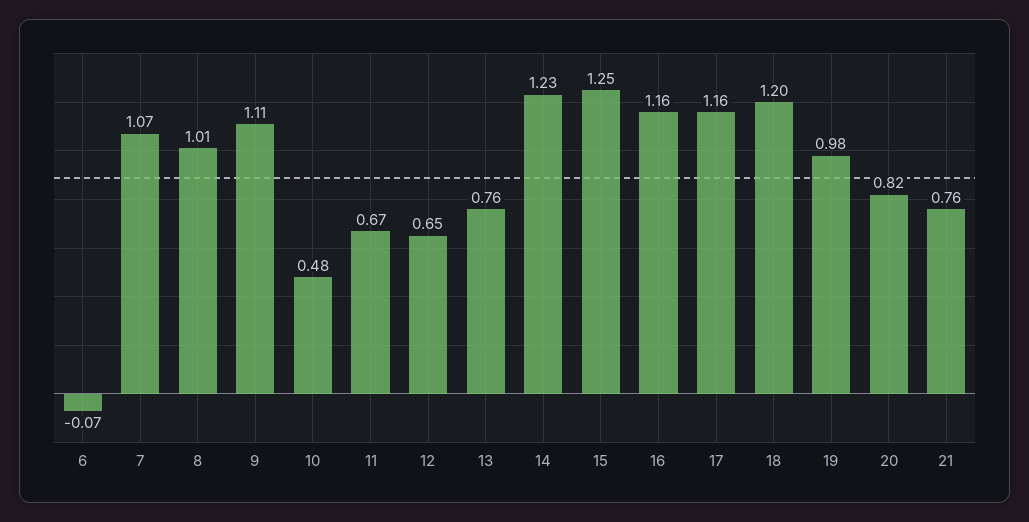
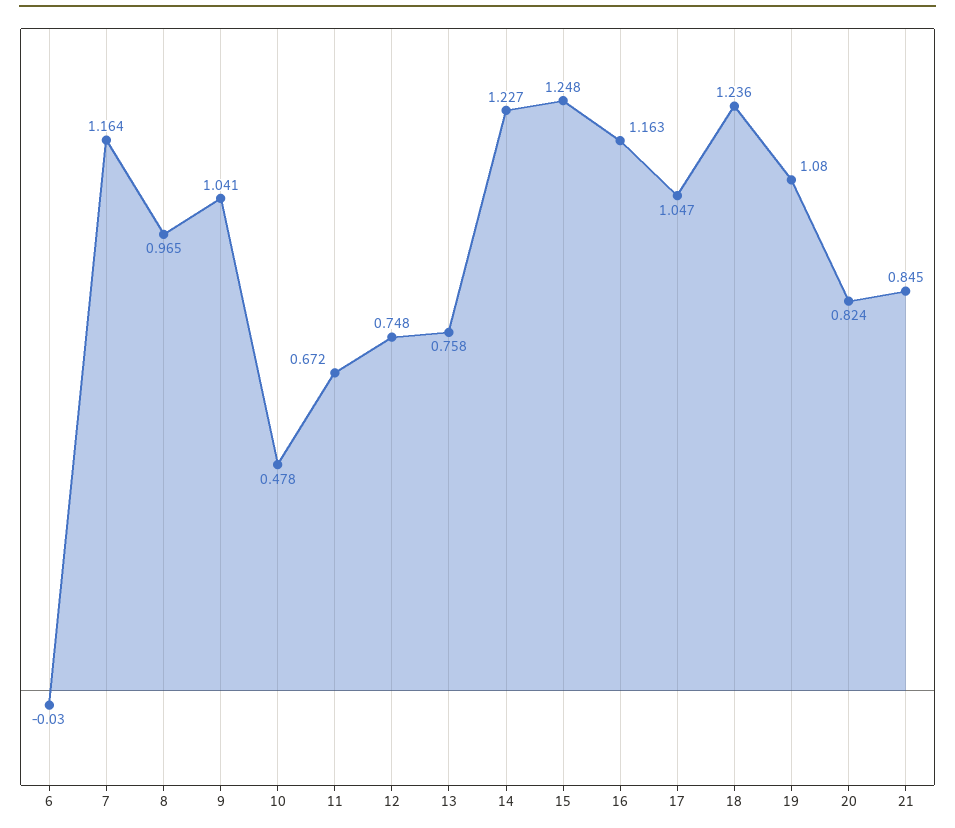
6: -0.07 -> -0.03
7: 1.07 -> 1.164
8: 1.01 -> 0.965
9: 1.11 -> 1.041
12: 0.65 -> 0.748
17: 1.16 -> 1.047
18: 1.2 -> 1.236
19: 0.98 -> 1.08
21: 0.76 -> 0.845

